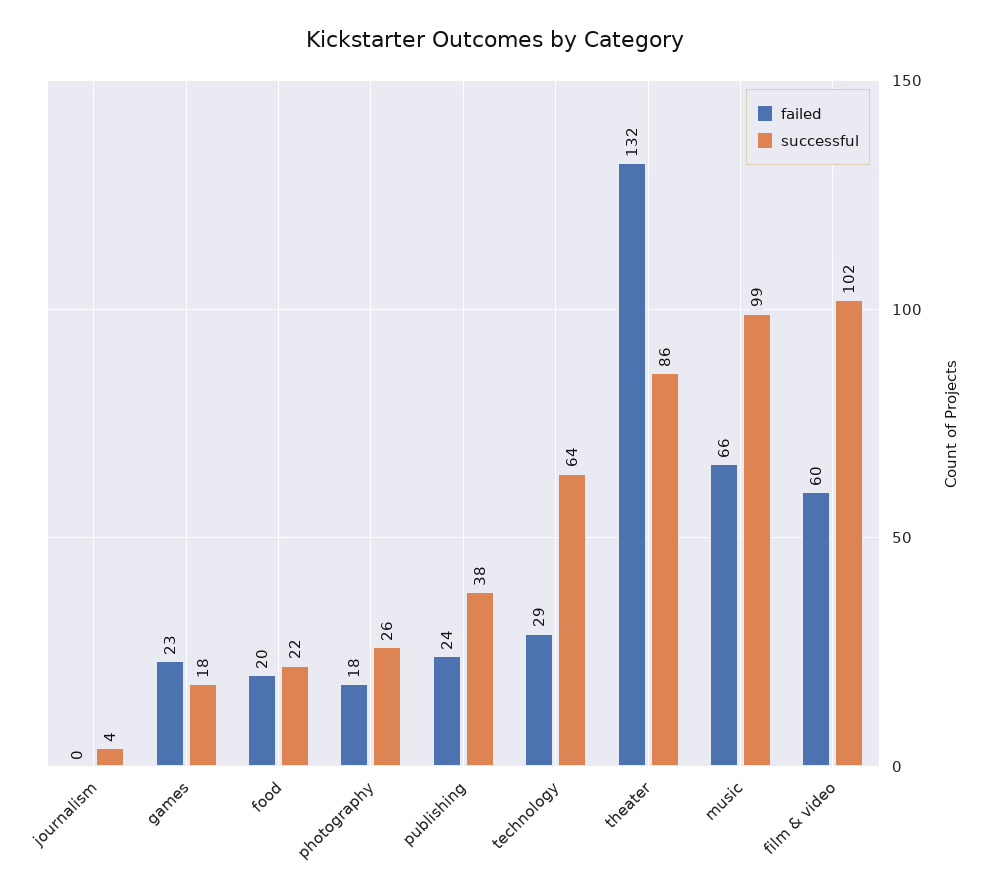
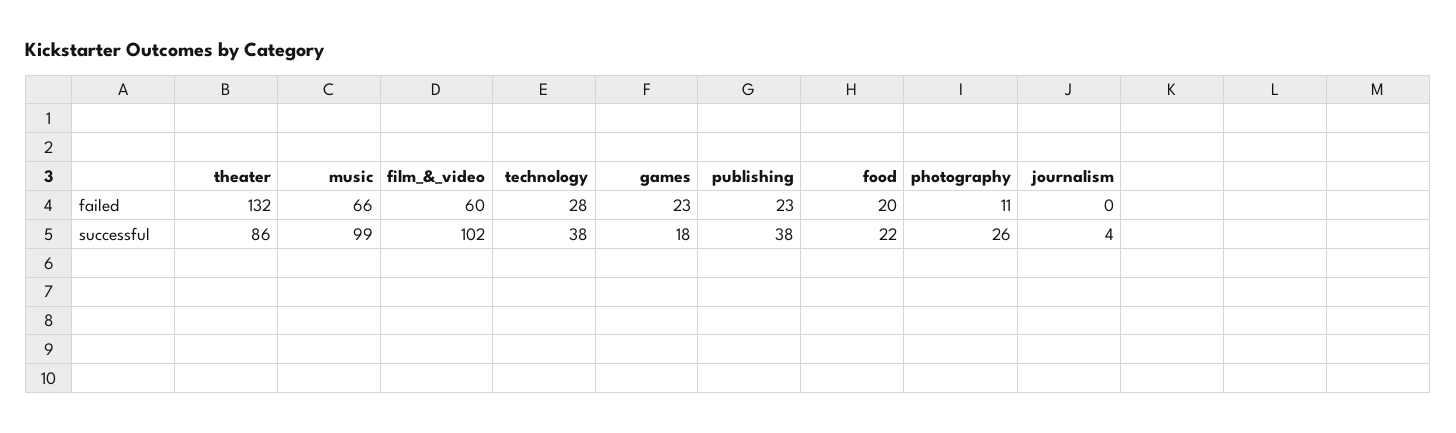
failed, photography: 18 -> 11
failed, publishing: 24 -> 23
failed, technology: 29 -> 28
successful, technology: 64 -> 38

